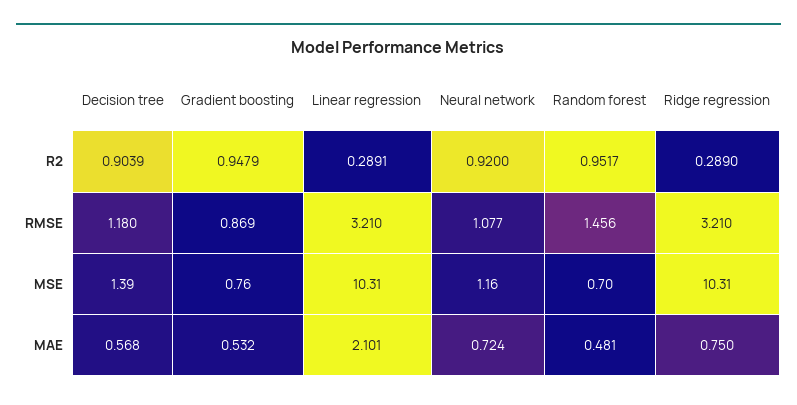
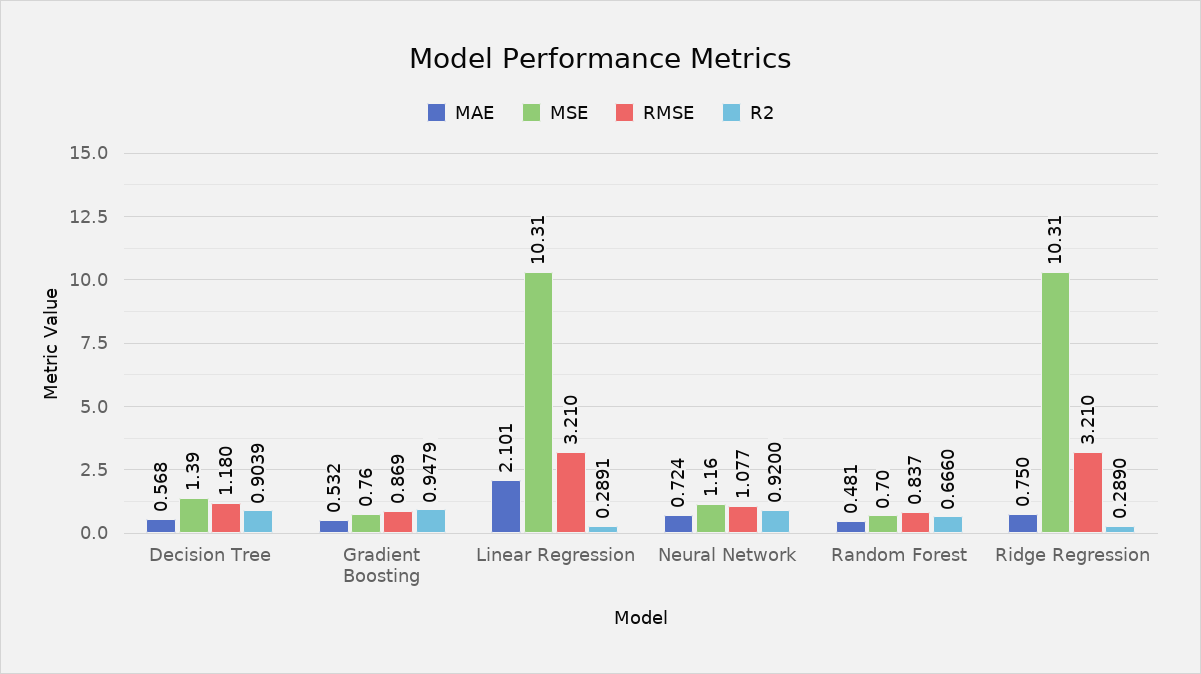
R2, Random forest: 0.9517 -> 0.666
RMSE, Random forest: 1.456 -> 0.837

